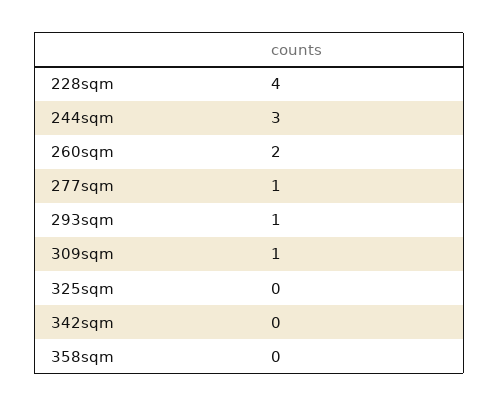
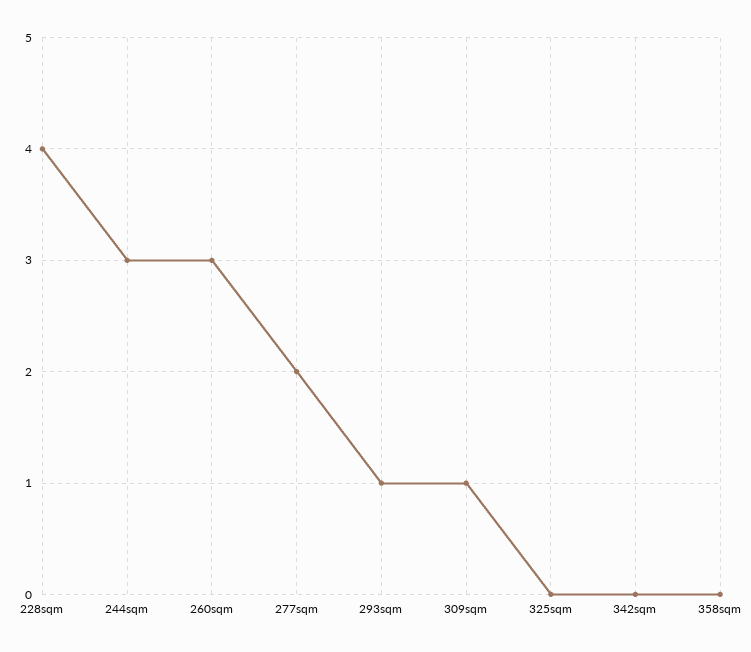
260sqm: 2 -> 3
277sqm: 1 -> 2

